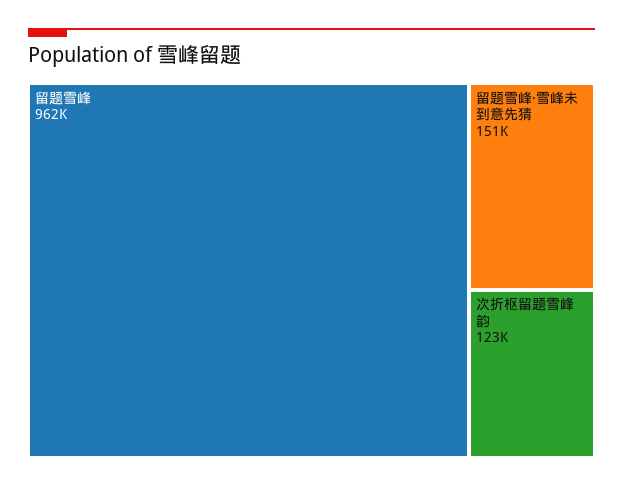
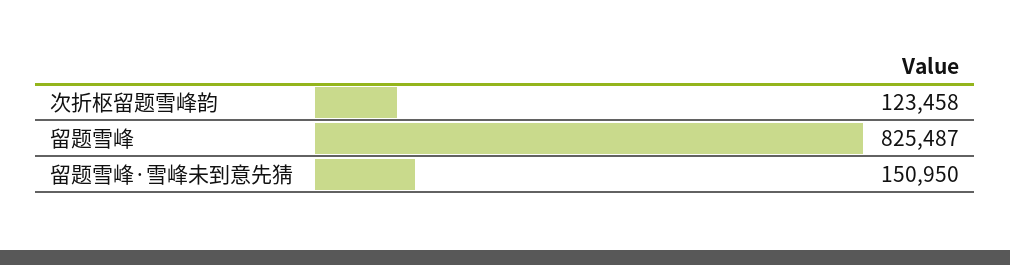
留题雪峰: 962000 -> 825487

